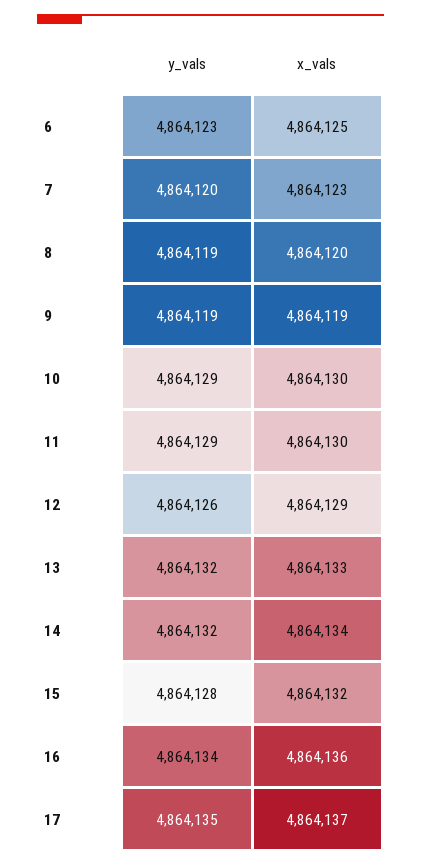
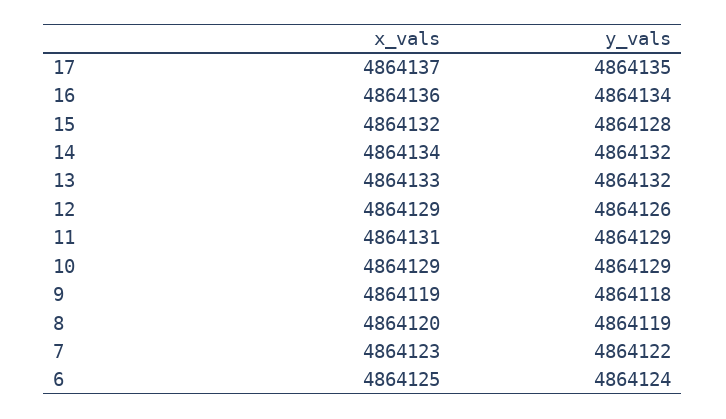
y_vals, 6: 4864123 -> 4864124
y_vals, 7: 4864120 -> 4864122
y_vals, 9: 4864119 -> 4864118
x_vals, 10: 4864130 -> 4864129
x_vals, 11: 4864130 -> 4864131

